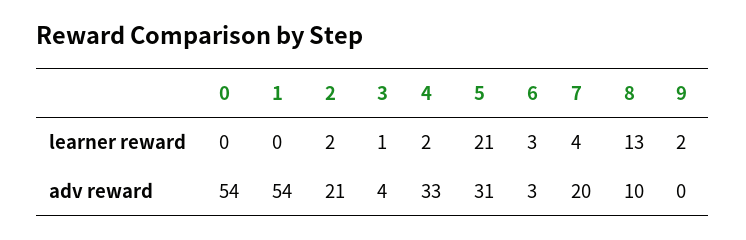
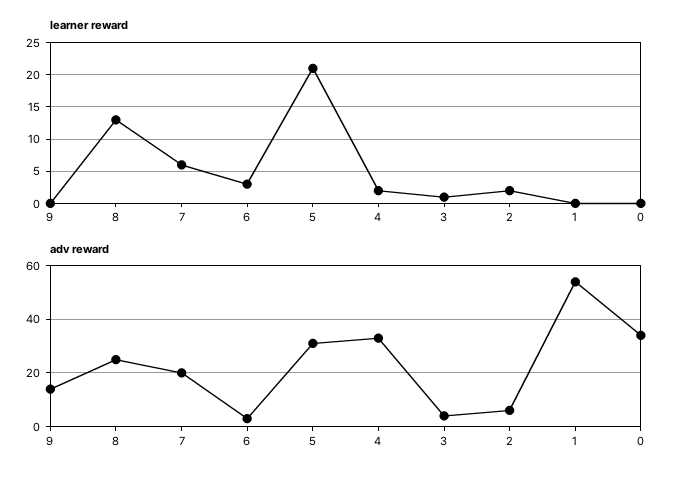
learner reward, 7: 4 -> 6
learner reward, 9: 2 -> 0
adv reward, 0: 54 -> 35
adv reward, 2: 21 -> 5
adv reward, 8: 10 -> 25
adv reward, 9: 0 -> 15

